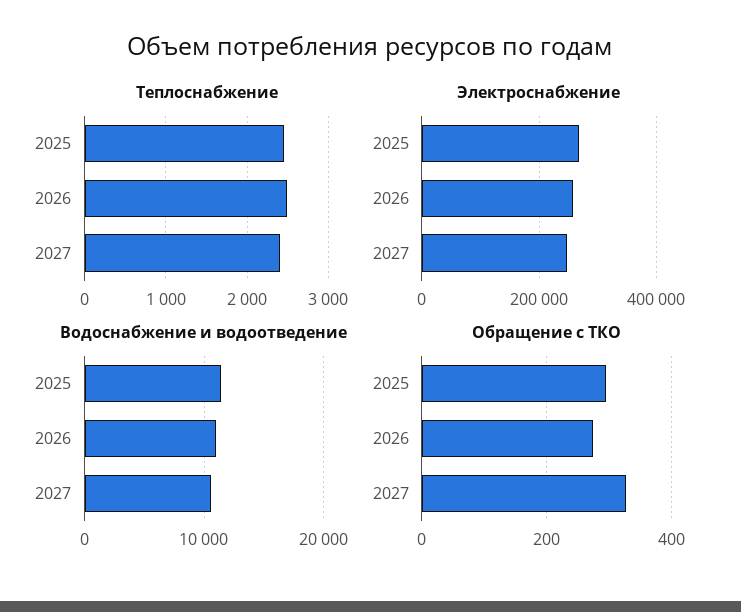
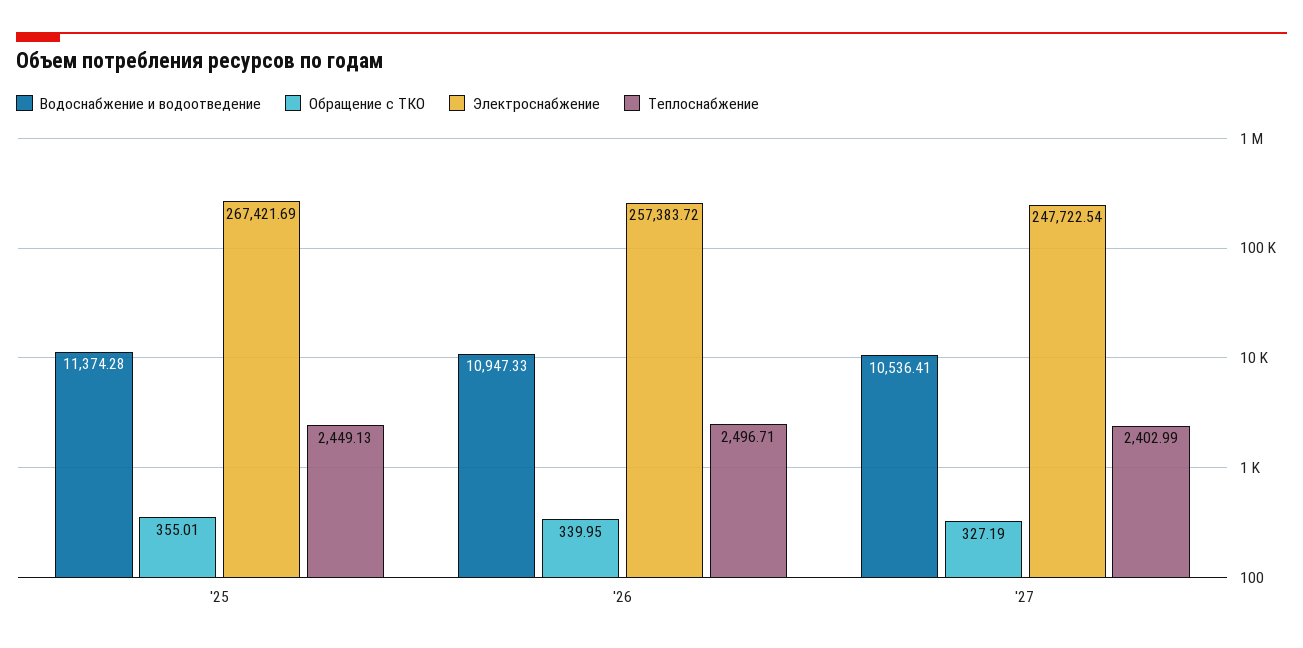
Обращение с ТКО, 2025: 300 -> 355.01
Обращение с ТКО, 2026: 280 -> 339.95

